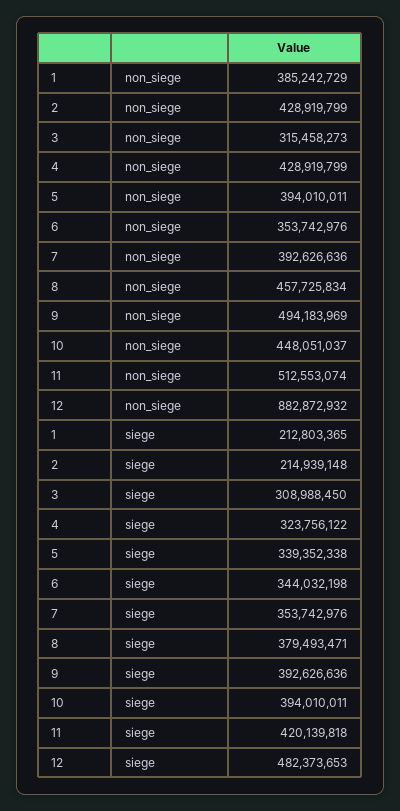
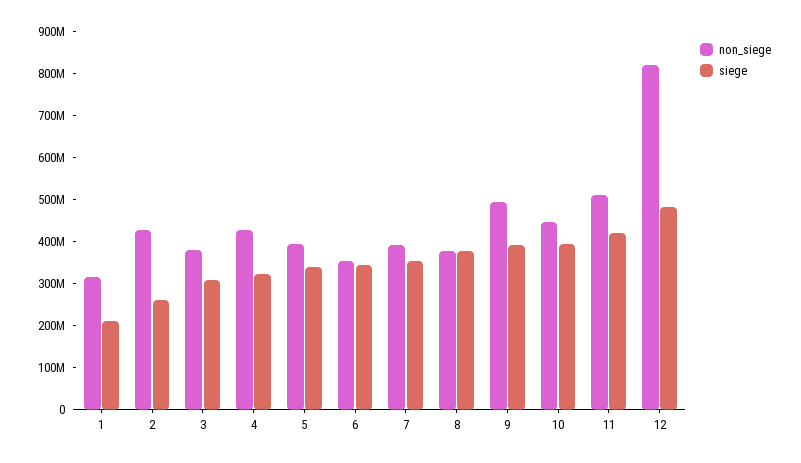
non_siege, 1: 385242729 -> 320000000
non_siege, 3: 315458273 -> 380000000
non_siege, 8: 457725834 -> 380000000
non_siege, 12: 882872932 -> 820000000
siege, 2: 214939148 -> 260000000

